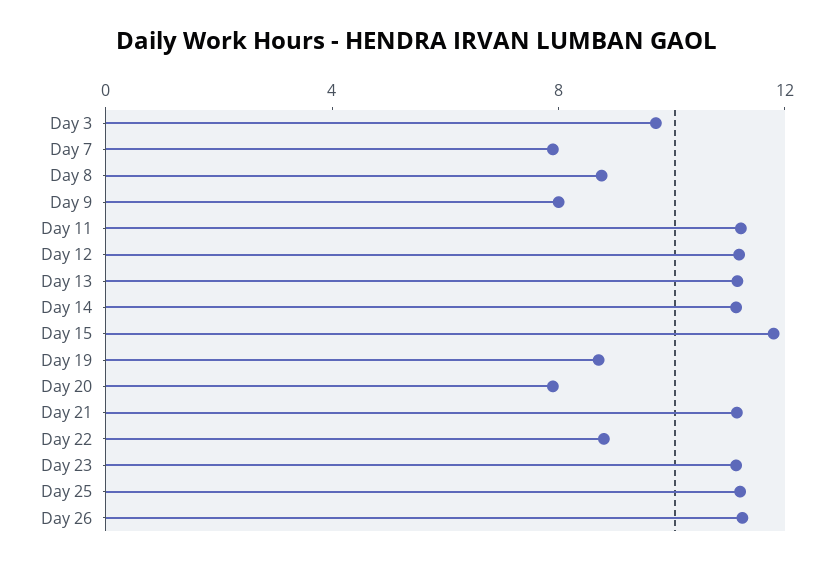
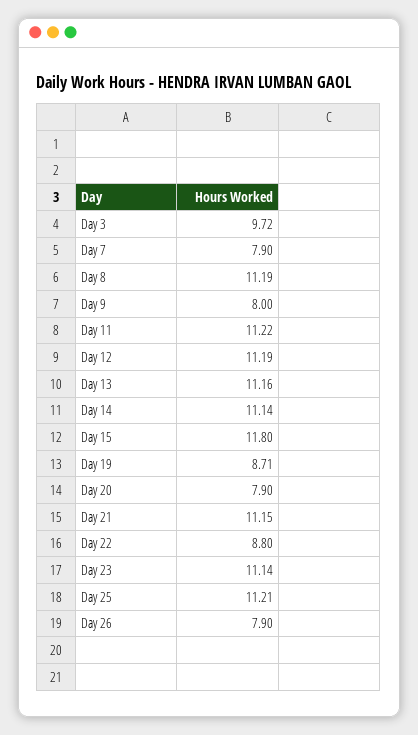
Day 8: 9 -> 11.19
Day 26: 11 -> 7.9

